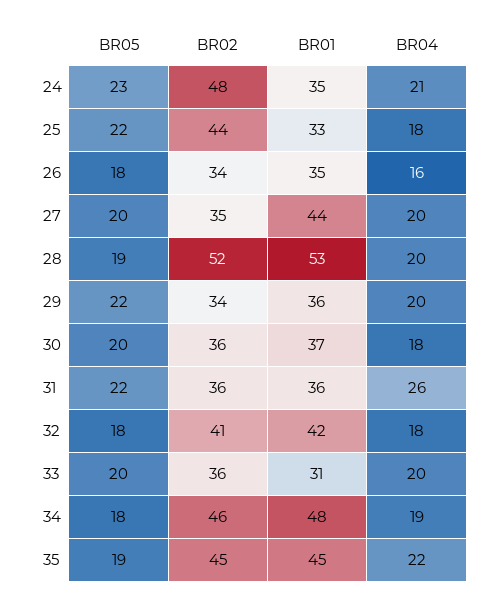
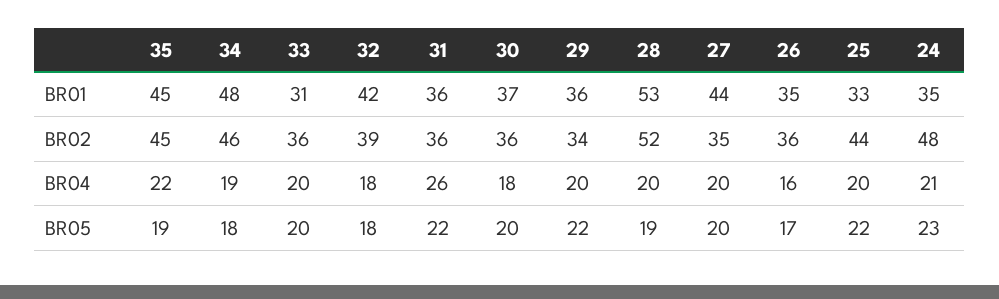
BR04, 25: 18 -> 20
BR05, 26: 18 -> 17
BR02, 26: 34 -> 36
BR02, 32: 41 -> 39

